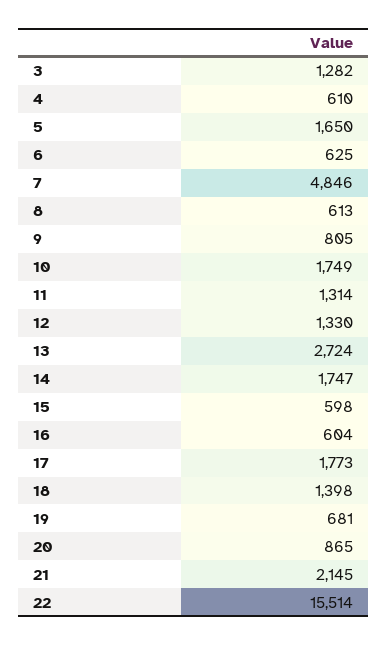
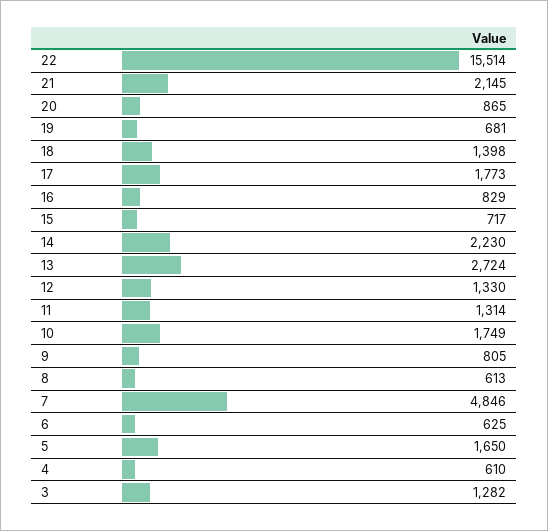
14: 1747 -> 2230
15: 598 -> 717
16: 604 -> 829

